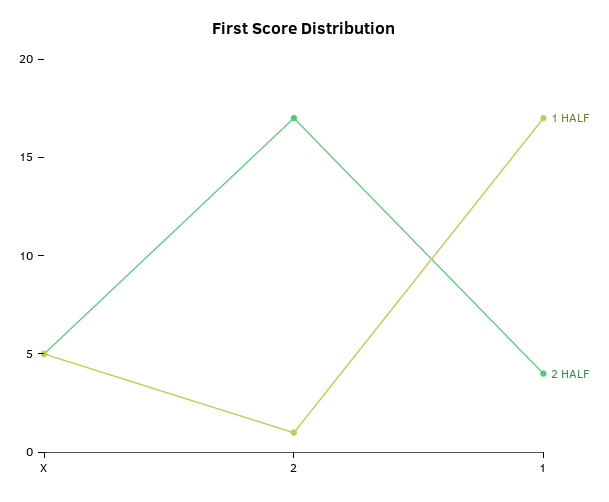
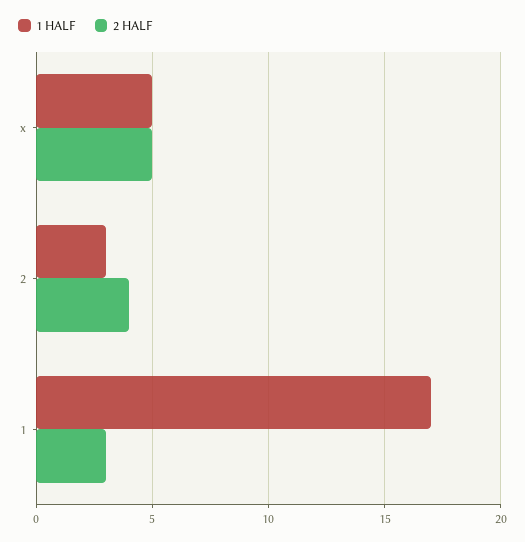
1 HALF, 2: 1 -> 3
2 HALF, 2: 17 -> 4
2 HALF, 1: 4 -> 3

